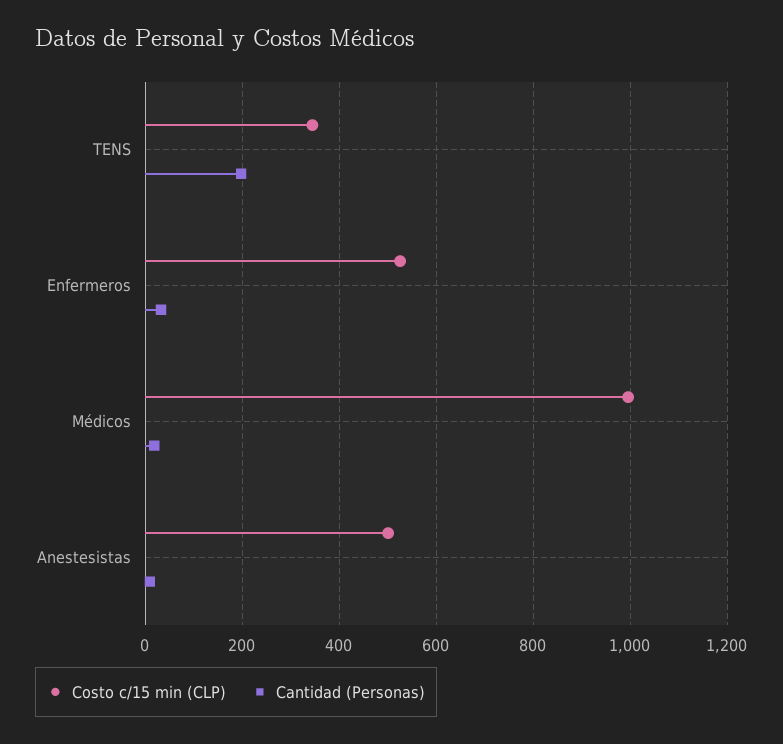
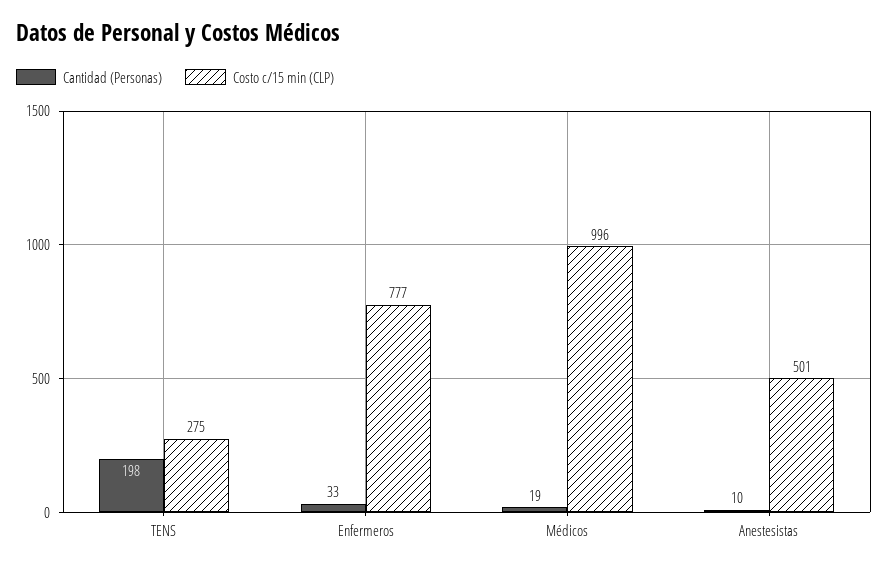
Costo c/15 min (CLP), TENS: 340 -> 275
Costo c/15 min (CLP), Enfermeros: 520 -> 777

